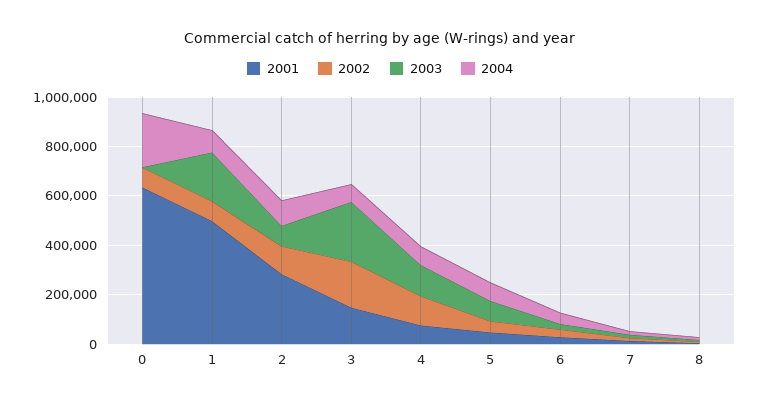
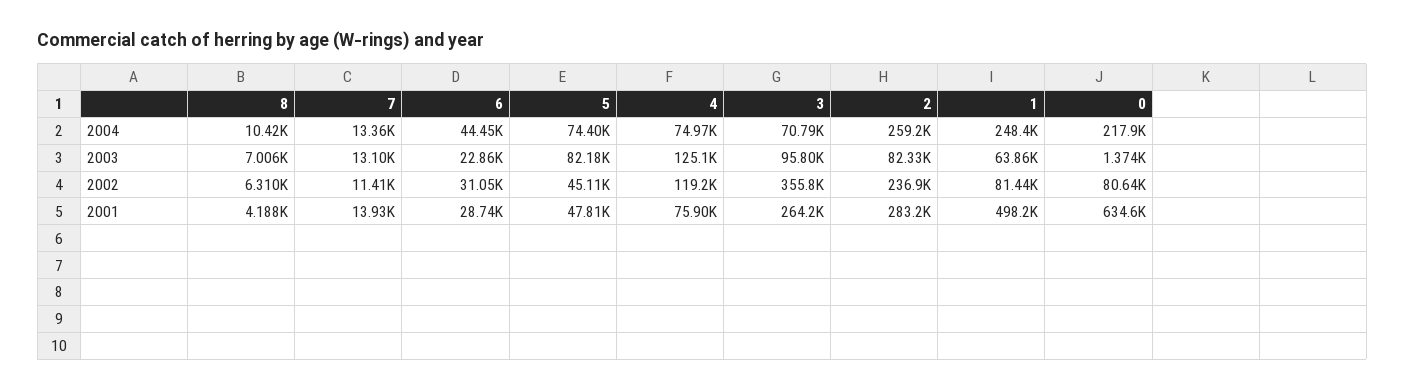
2003, 1: 200000 -> 63860
2004, 1: 100000 -> 248400
2002, 2: 100000 -> 236900
2004, 2: 100000 -> 259200
2001, 3: 150000 -> 264200
2002, 3: 200000 -> 355800
2003, 3: 250000 -> 95800

